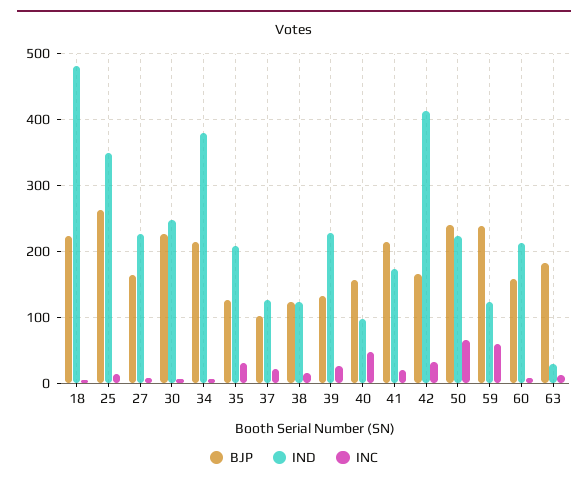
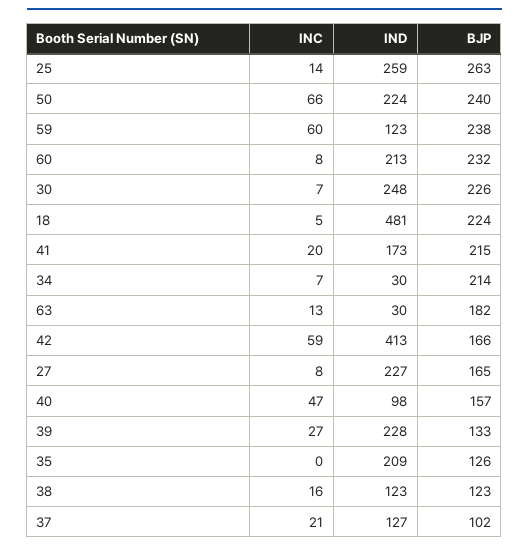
IND, 25: 350 -> 259
IND, 34: 380 -> 30
INC, 35: 30 -> 0
INC, 42: 30 -> 59
BJP, 60: 160 -> 232

